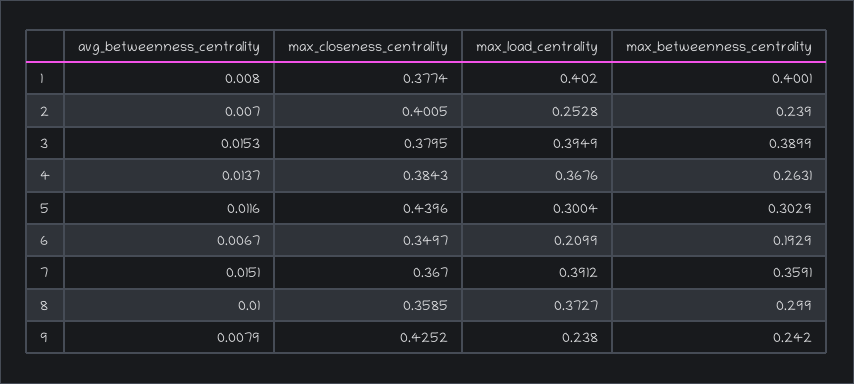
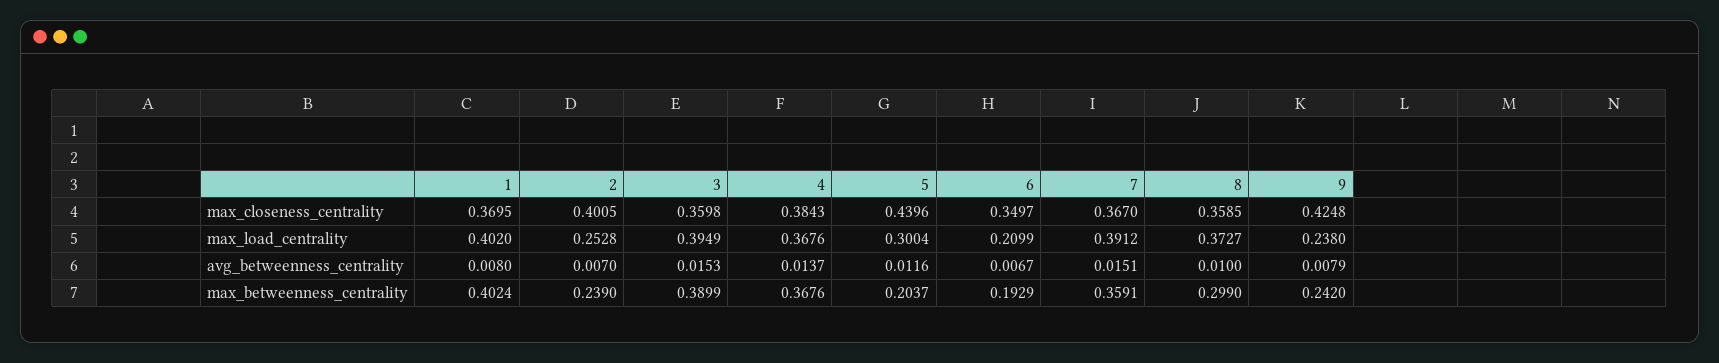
max_closeness_centrality, 1: 0.3774 -> 0.3695
max_betweenness_centrality, 1: 0.4001 -> 0.4024
max_closeness_centrality, 3: 0.3795 -> 0.3598
max_betweenness_centrality, 4: 0.2631 -> 0.3676
max_betweenness_centrality, 5: 0.3029 -> 0.2037
max_closeness_centrality, 9: 0.4252 -> 0.4248

